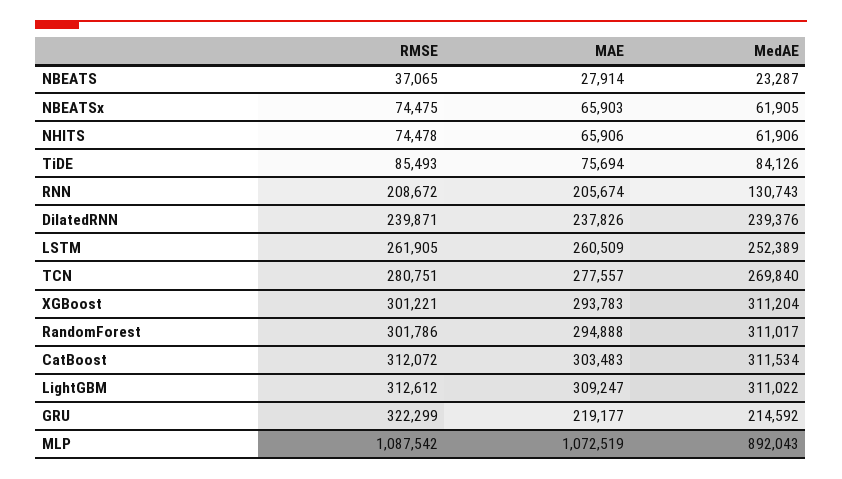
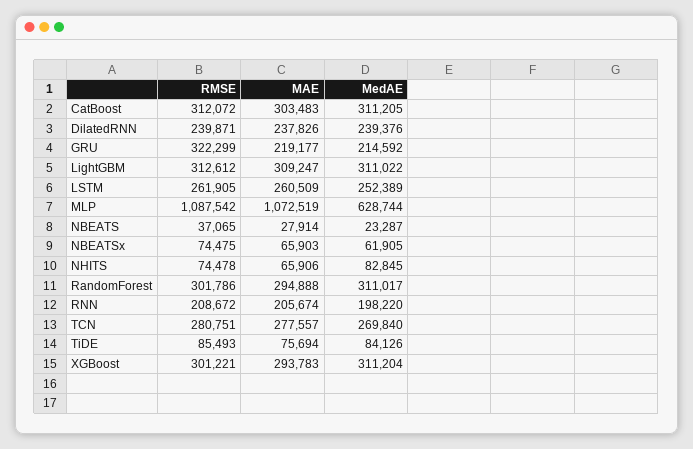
MedAE, NHITS: 61906 -> 82845
MedAE, RNN: 130743 -> 198220
MedAE, CatBoost: 311534 -> 311205
MedAE, MLP: 892043 -> 628744

